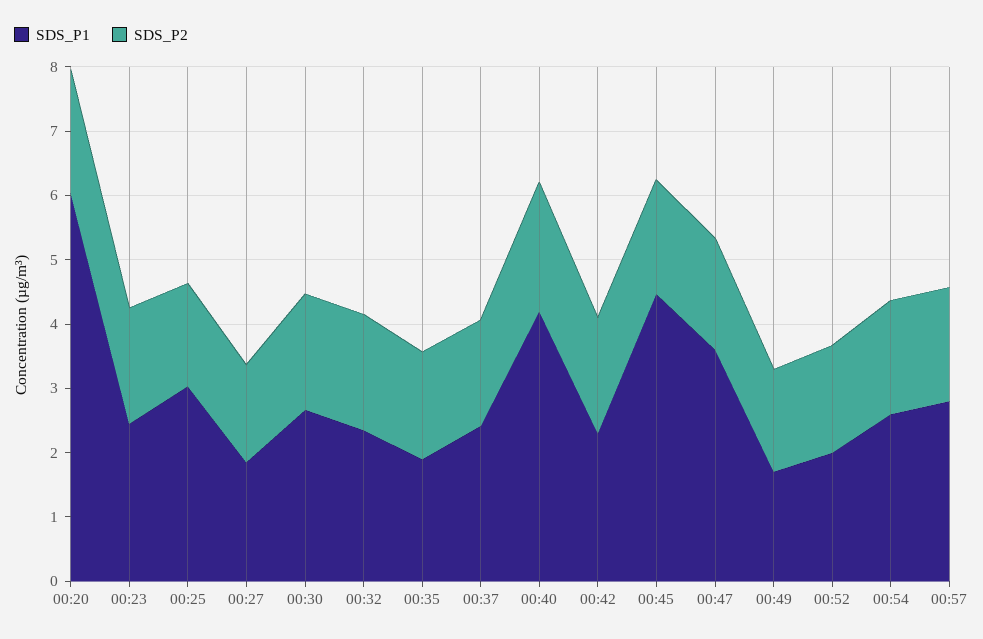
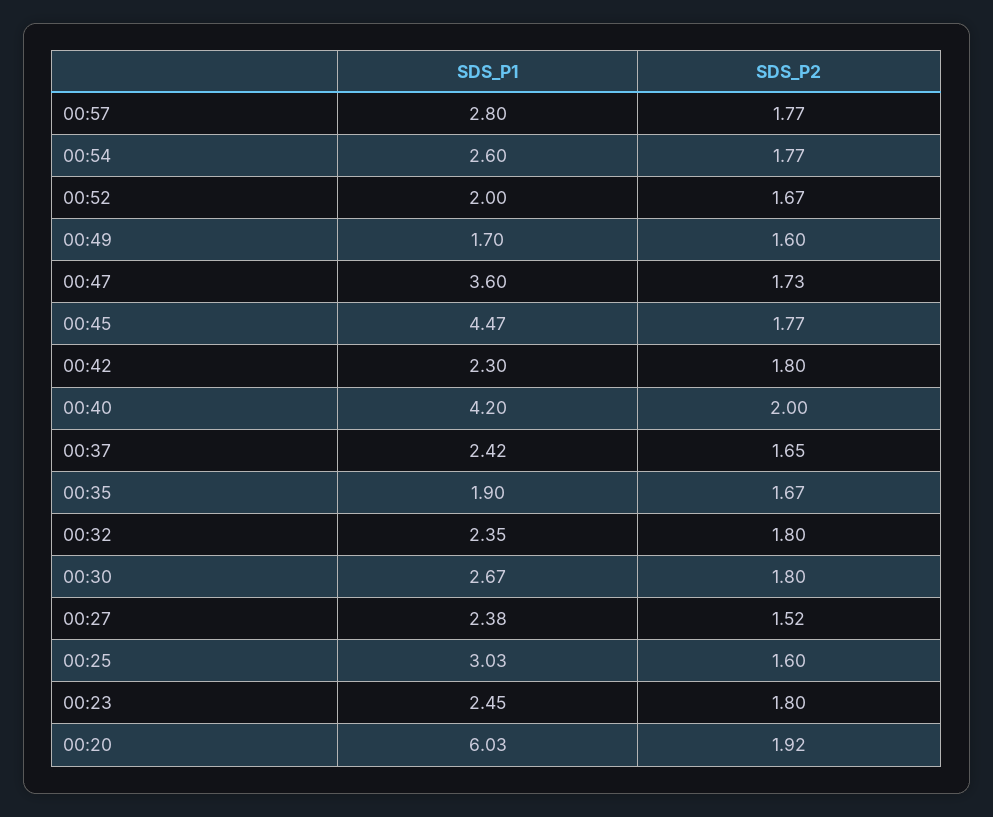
SDS_P1, 00:27: 1.8 -> 2.38

